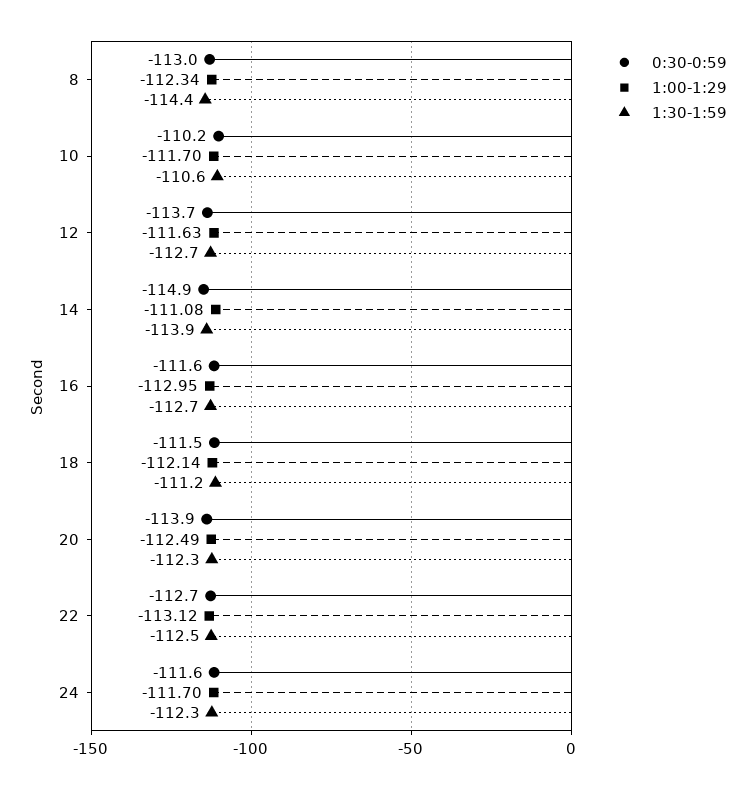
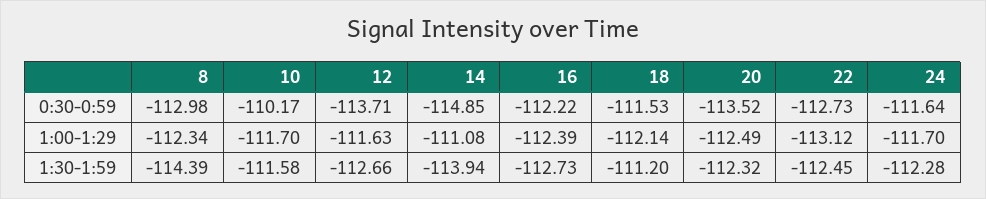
1:30-1:59, 10: -110.6 -> -111.58
0:30-0:59, 16: -111.6 -> -112.22
1:00-1:29, 16: -112.95 -> -112.39
0:30-0:59, 20: -113.9 -> -113.52

